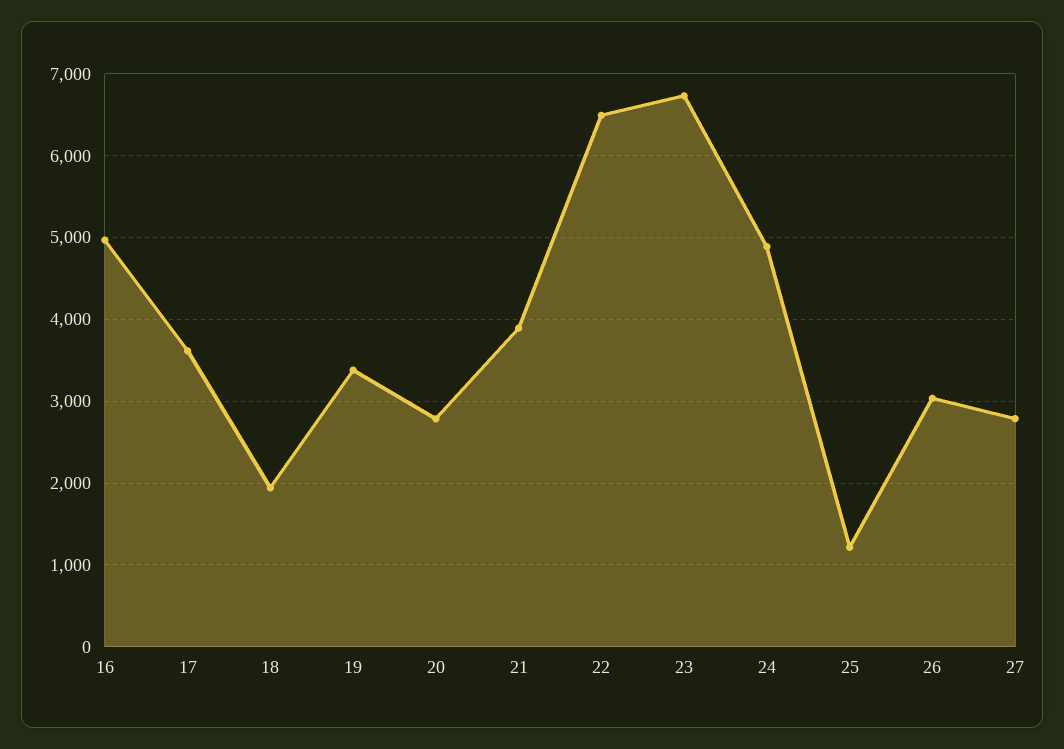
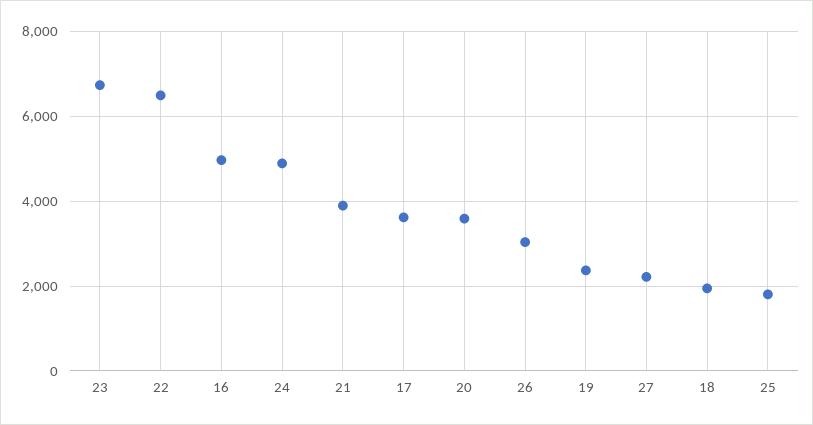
19: 3400 -> 2400
20: 2800 -> 3600
25: 1200 -> 1800
27: 2800 -> 2200

